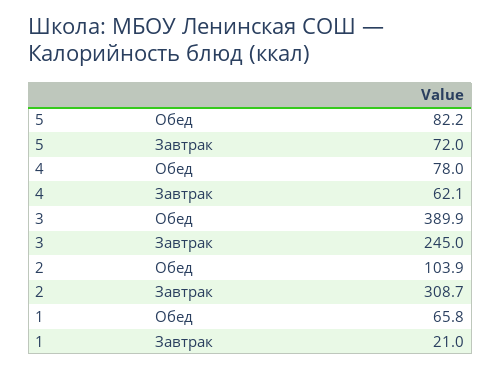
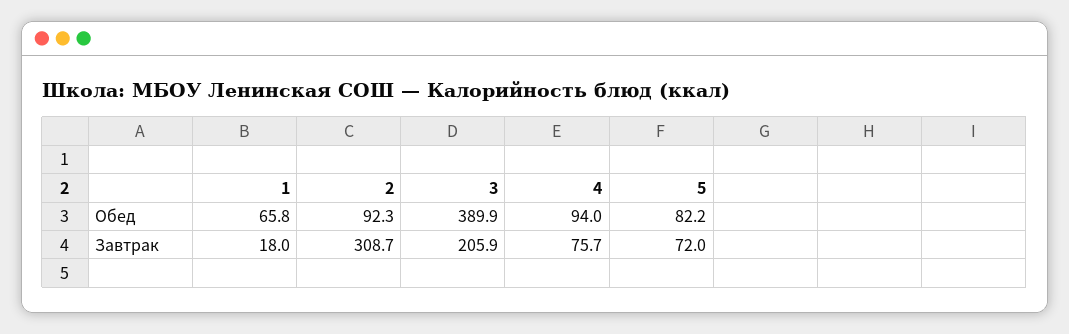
4, Обед: 78 -> 94
4, Завтрак: 62.1 -> 75.7
3, Завтрак: 245 -> 205.9
2, Обед: 103.9 -> 92.3
1, Завтрак: 21 -> 18

